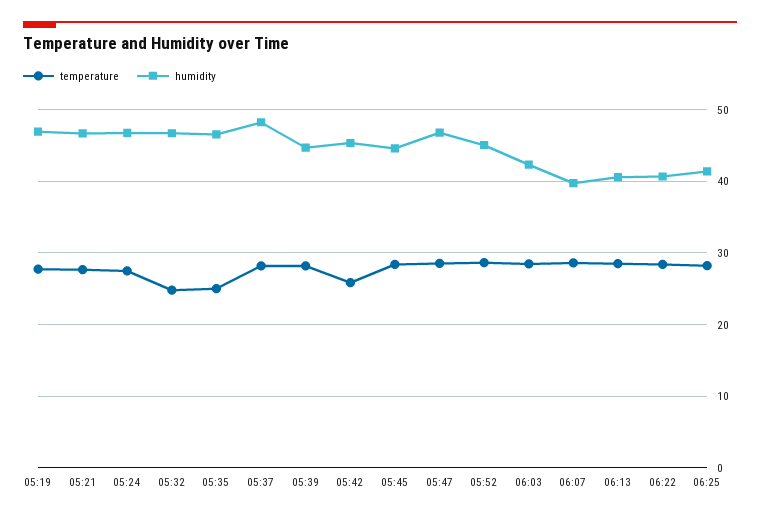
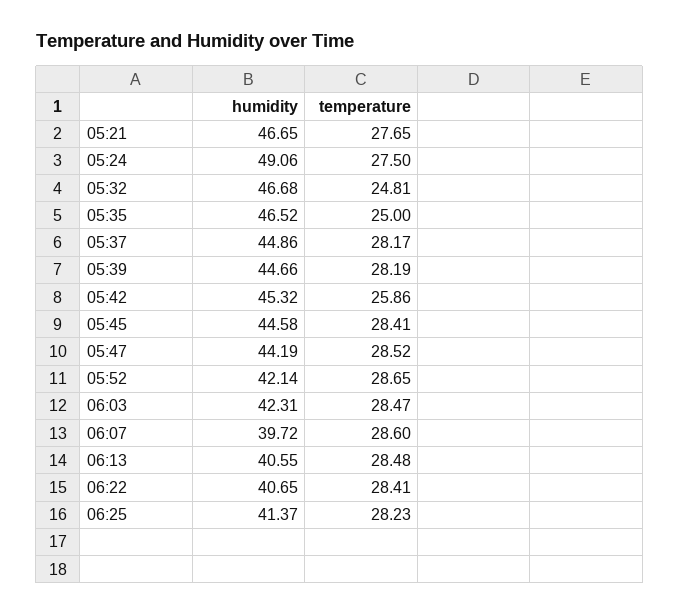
temperature, 05:19: 28 -> none
humidity, 05:19: 47 -> none
humidity, 05:24: 47 -> 49.06
humidity, 05:37: 48 -> 44.86
humidity, 05:47: 47 -> 44.19
humidity, 05:52: 45 -> 42.14

